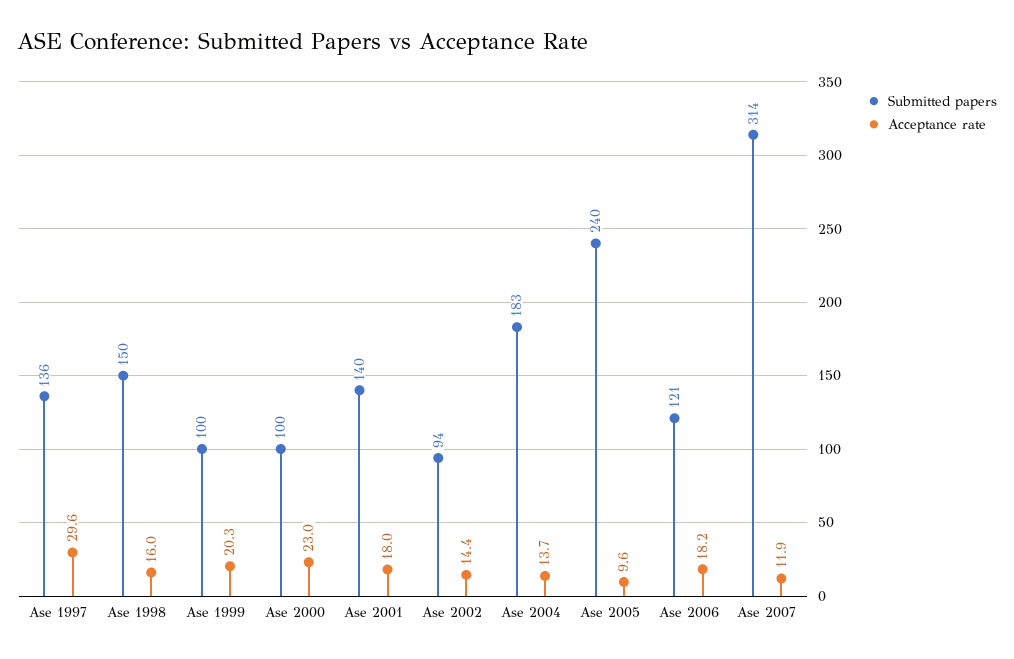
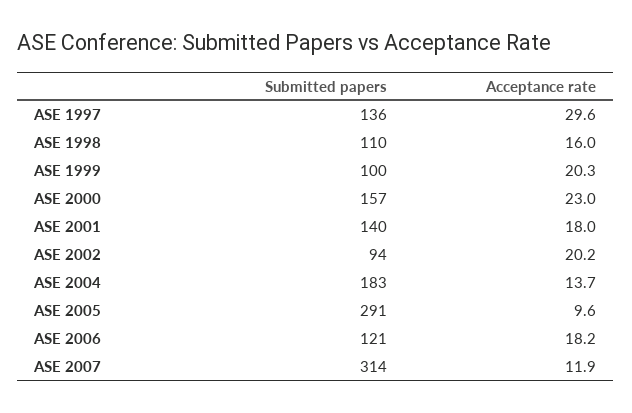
Submitted papers, Ase 1998: 150 -> 110
Submitted papers, Ase 2000: 100 -> 157
Acceptance rate, Ase 2002: 14.4 -> 20.2
Submitted papers, Ase 2005: 240 -> 291

